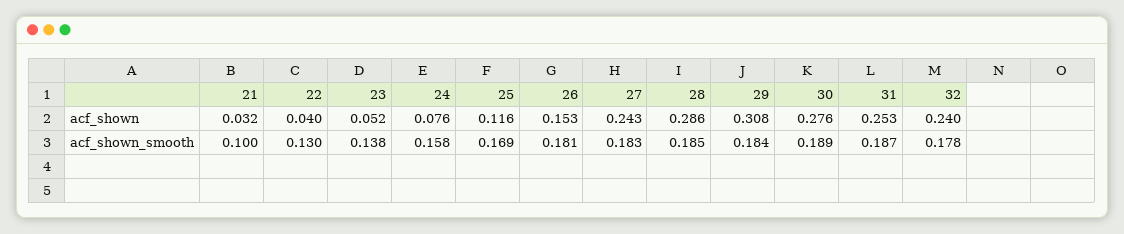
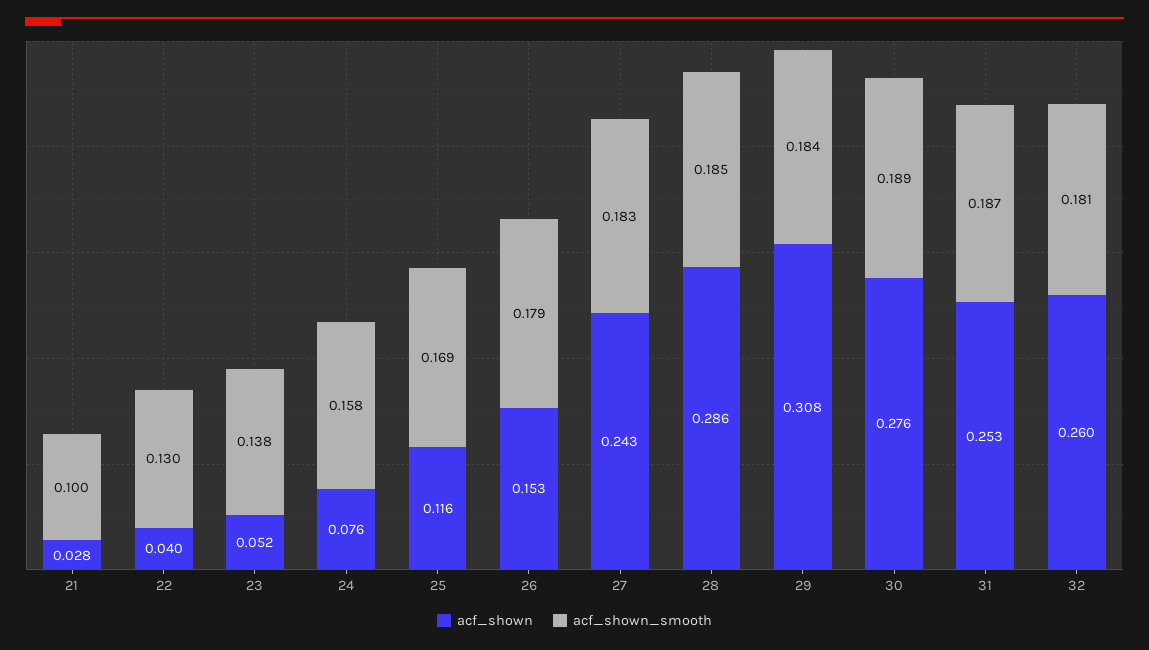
acf_shown, 21: 0.032 -> 0.028
acf_shown, 32: 0.24 -> 0.26
acf_shown_smooth, 26: 0.181 -> 0.179
acf_shown_smooth, 32: 0.178 -> 0.181

